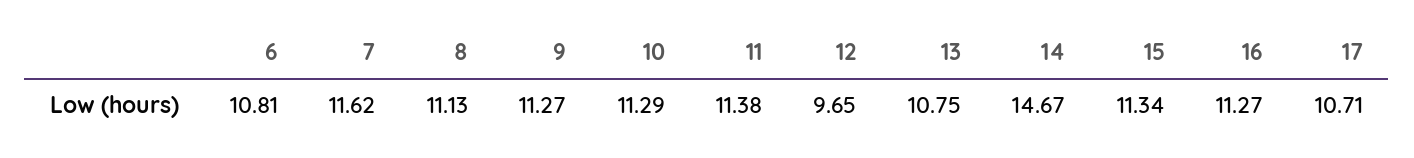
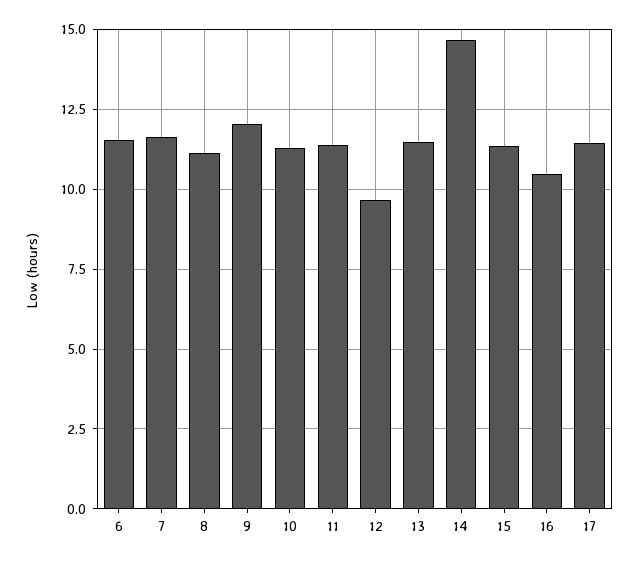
6: 10.81 -> 11.5
9: 11.27 -> 12
13: 10.75 -> 11.5
16: 11.27 -> 10.5
17: 10.71 -> 11.5

